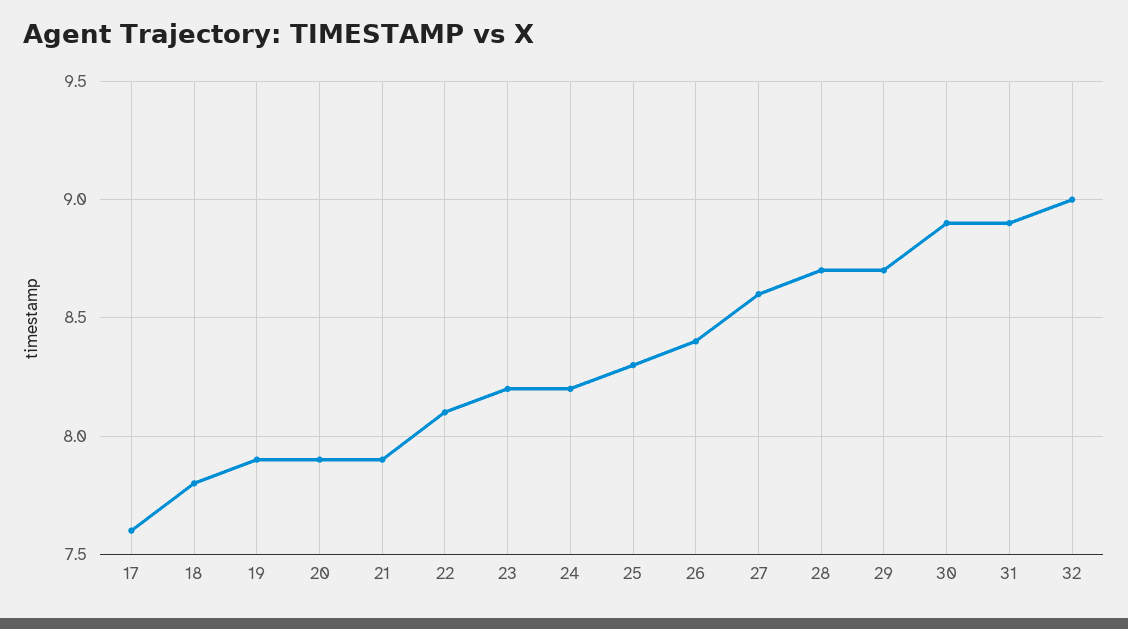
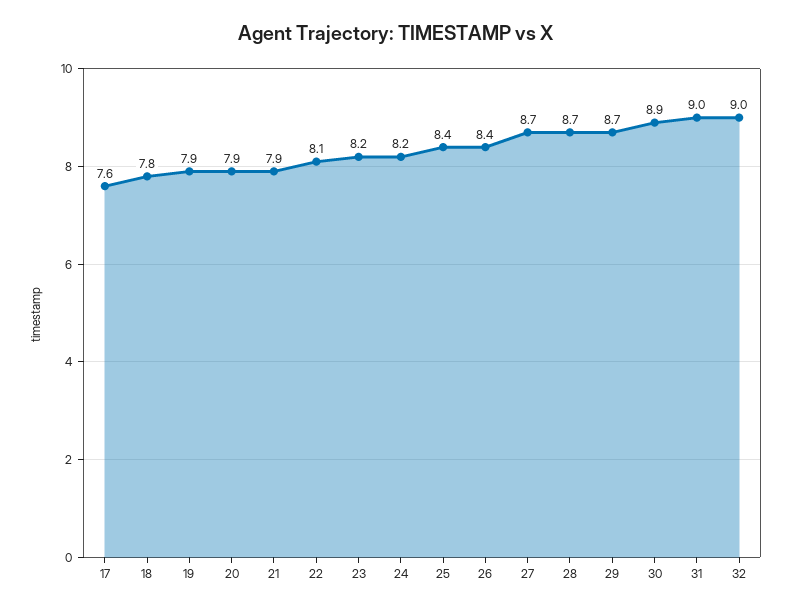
25: 8.3 -> 8.4
27: 8.6 -> 8.7
31: 8.9 -> 9

